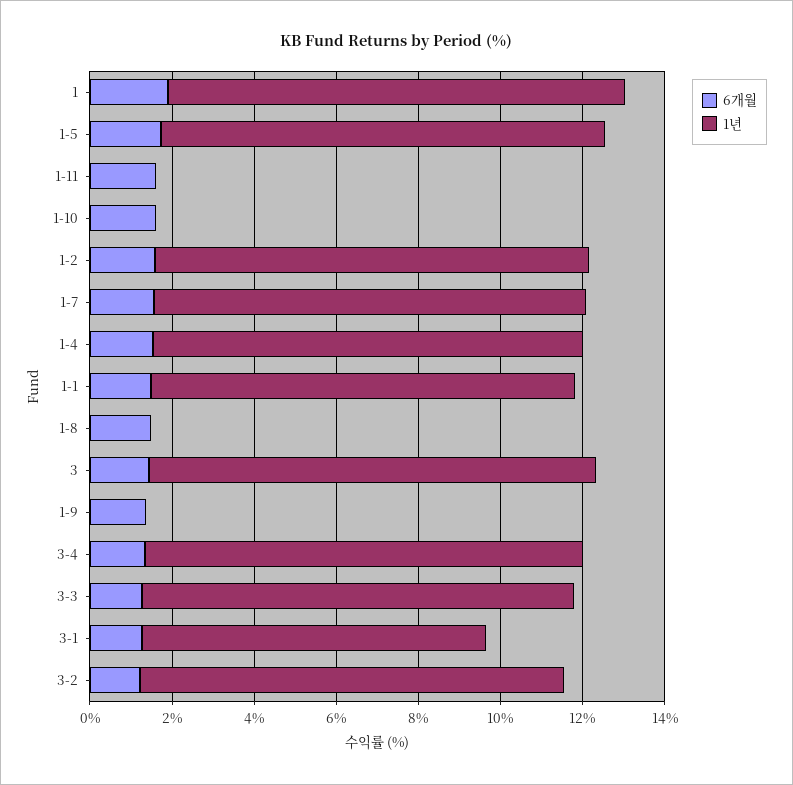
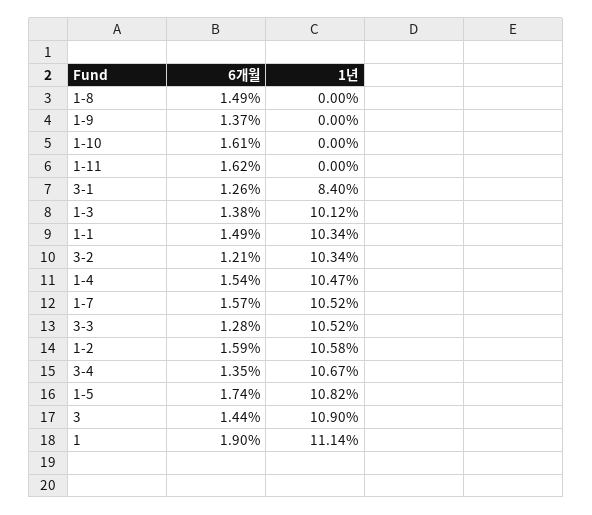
6개월, 1-3: none -> 1.38
1년, 1-3: none -> 10.12

